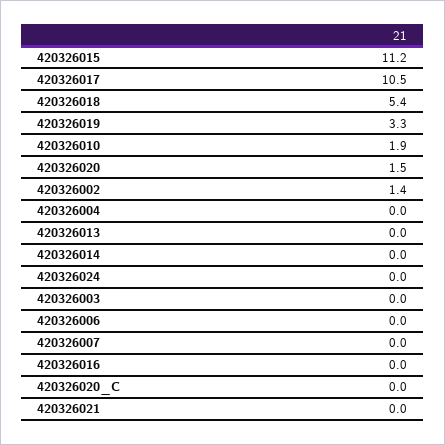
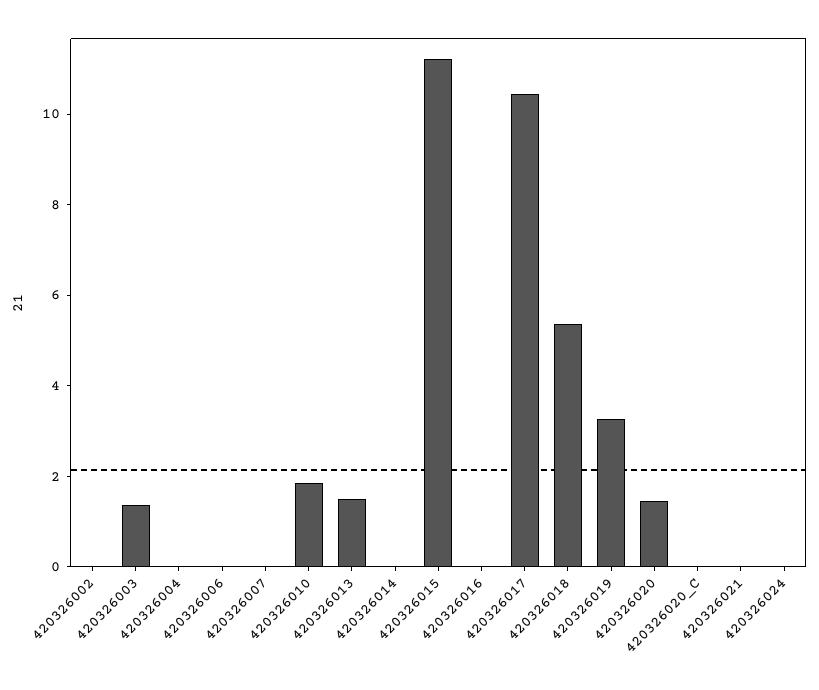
420326002: 1.4 -> 0
420326013: 0 -> 1.5
420326003: 0 -> 1.5

